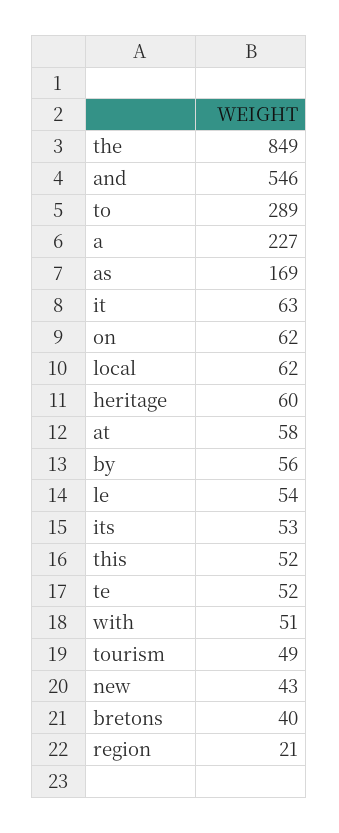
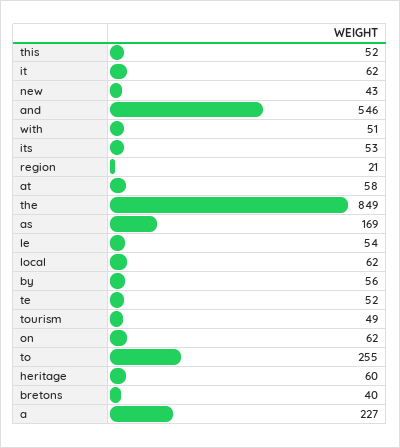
to: 289 -> 255
it: 63 -> 62

